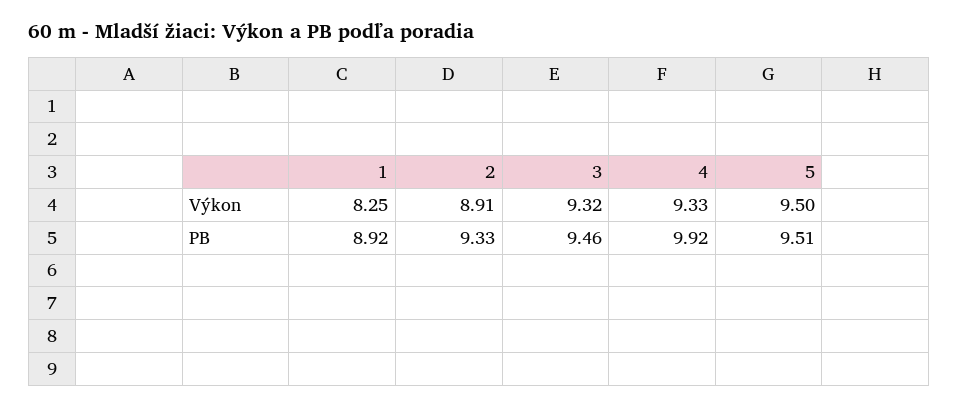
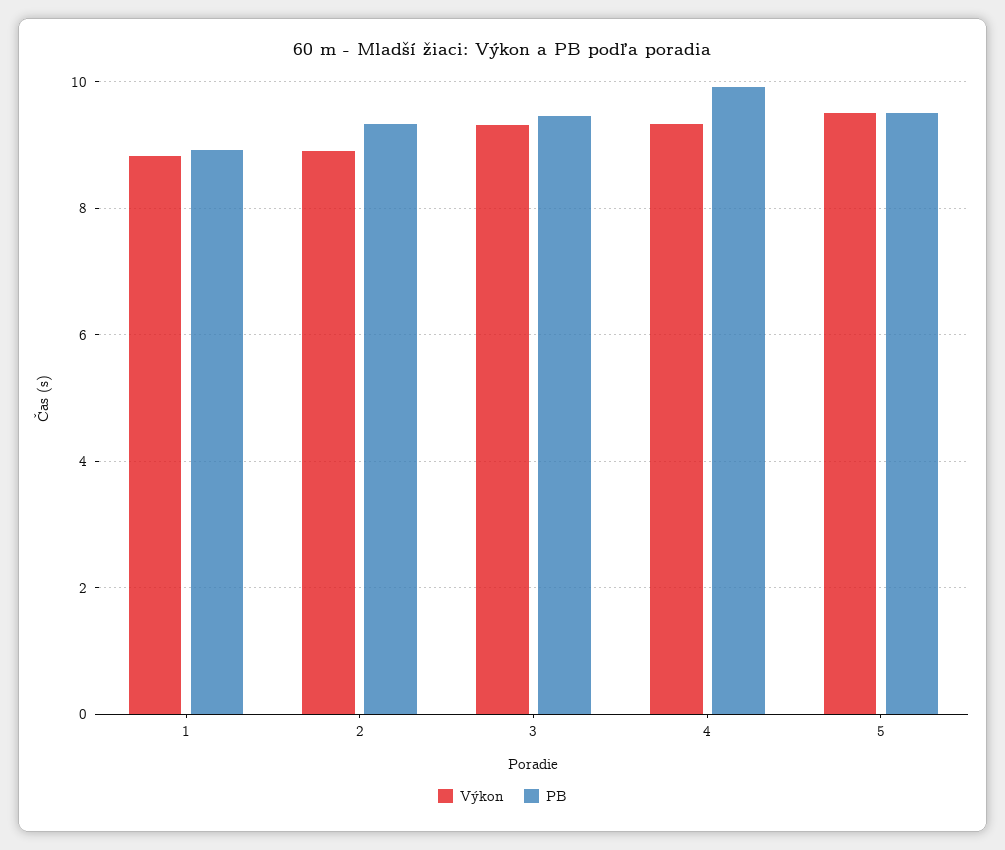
Výkon, 1: 8.25 -> 8.8

